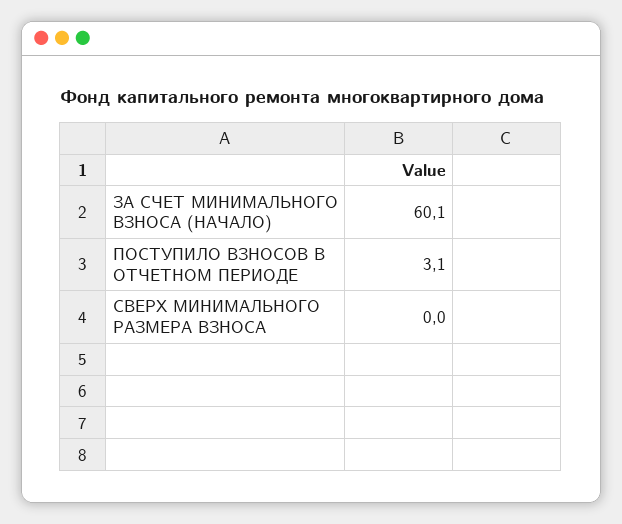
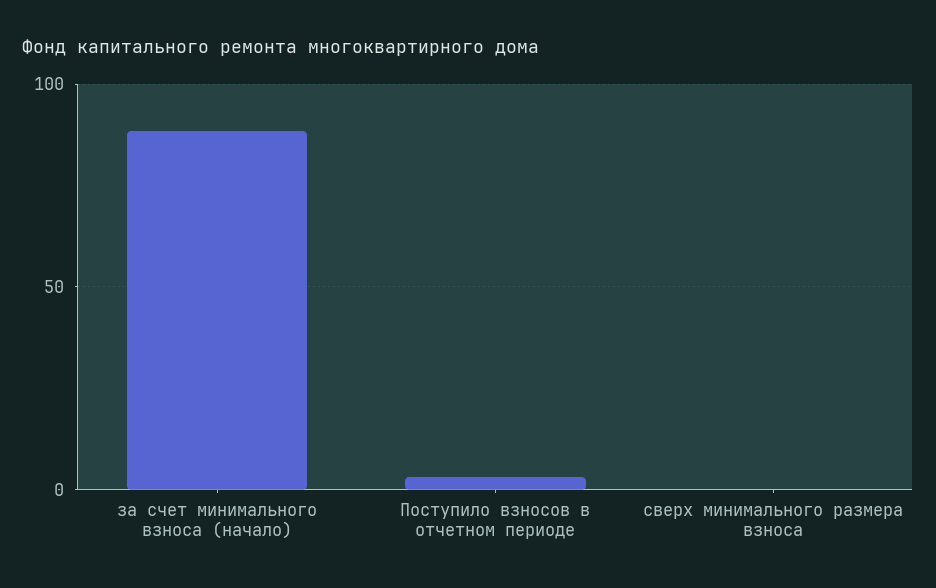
ЗА СЧЕТ МИНИМАЛЬНОГО ВЗНОСА (НАЧАЛО): 60.1 -> 90

